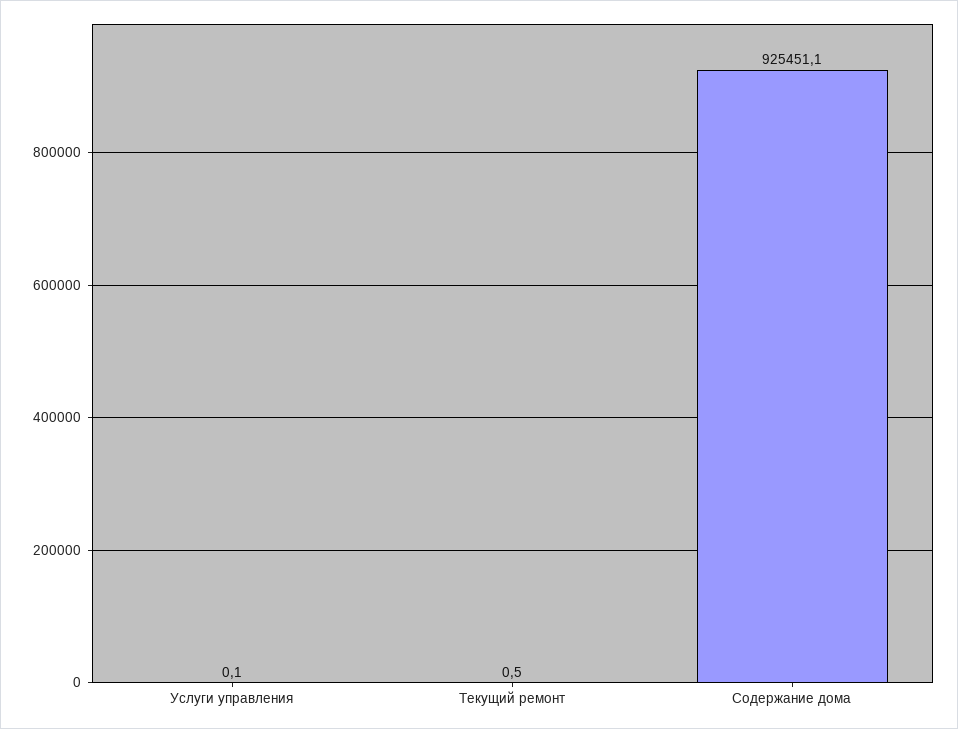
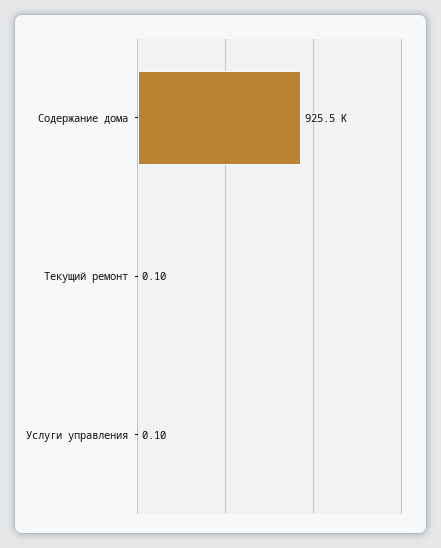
Текущий ремонт: 0.5 -> 0.1

